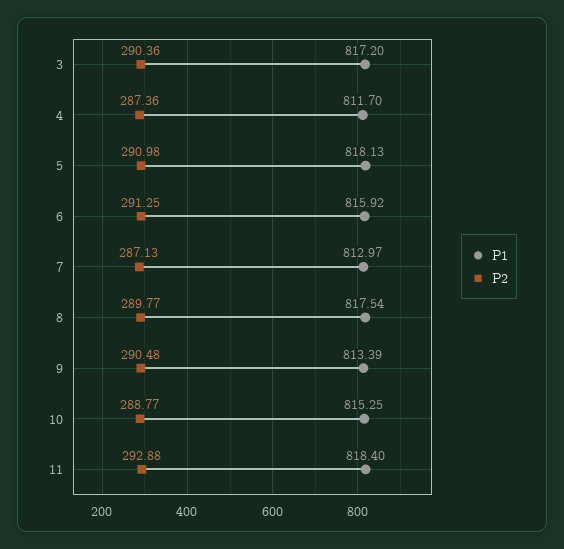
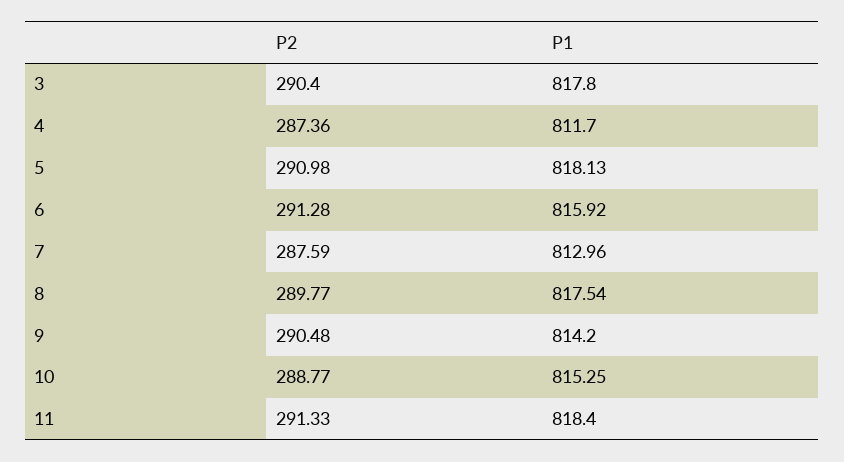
P1, 3: 817.2 -> 817.8
P2, 3: 290.36 -> 290.4
P2, 6: 291.25 -> 291.28
P1, 7: 812.97 -> 812.96
P2, 7: 287.13 -> 287.59
P1, 9: 813.39 -> 814.2
P2, 11: 292.88 -> 291.33

